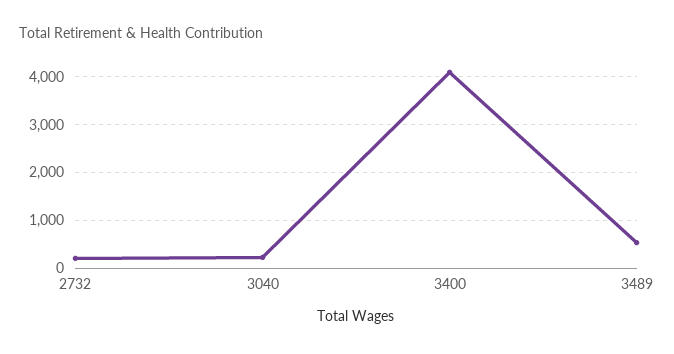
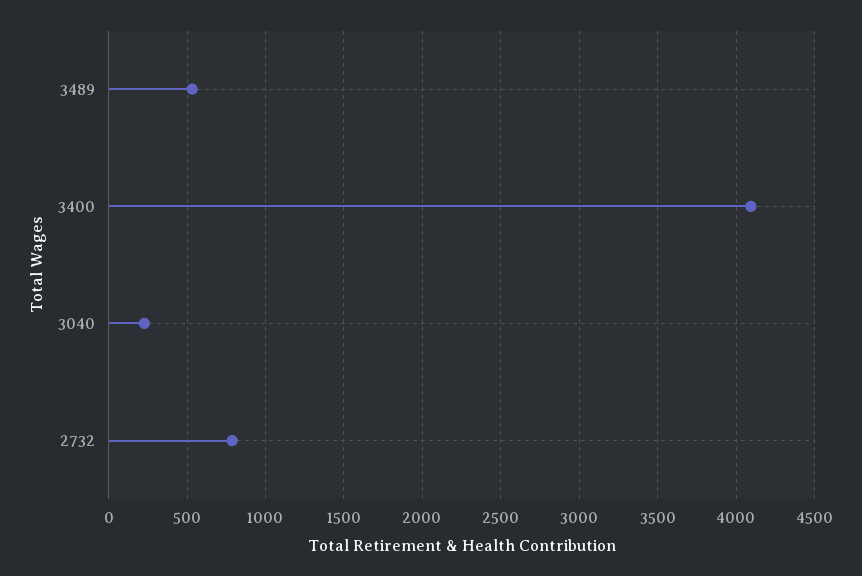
2732: 200 -> 800

